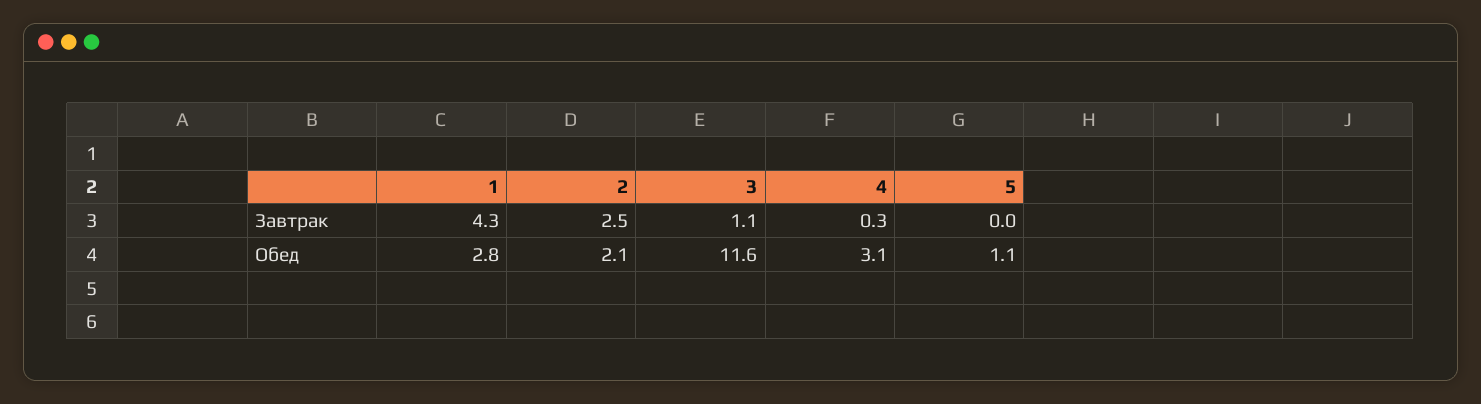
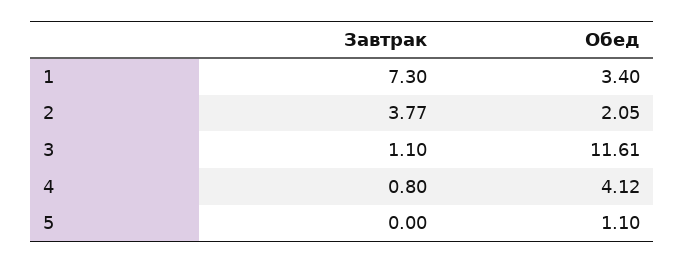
1, Завтрак: 4.3 -> 7.3
2, Завтрак: 2.5 -> 3.77
4, Завтрак: 0.3 -> 0.8
1, Обед: 2.8 -> 3.4
4, Обед: 3.1 -> 4.12

